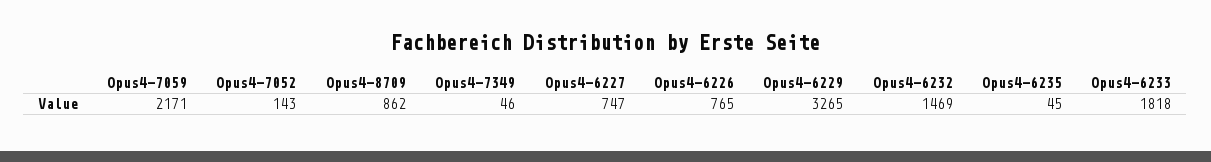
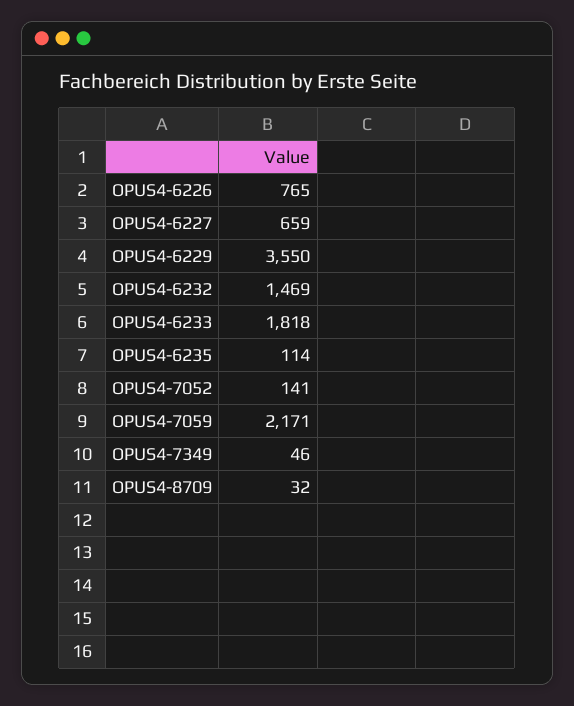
Opus4-7052: 143 -> 141
Opus4-8709: 862 -> 32
Opus4-6227: 747 -> 659
Opus4-6229: 3265 -> 3550
Opus4-6235: 45 -> 114

